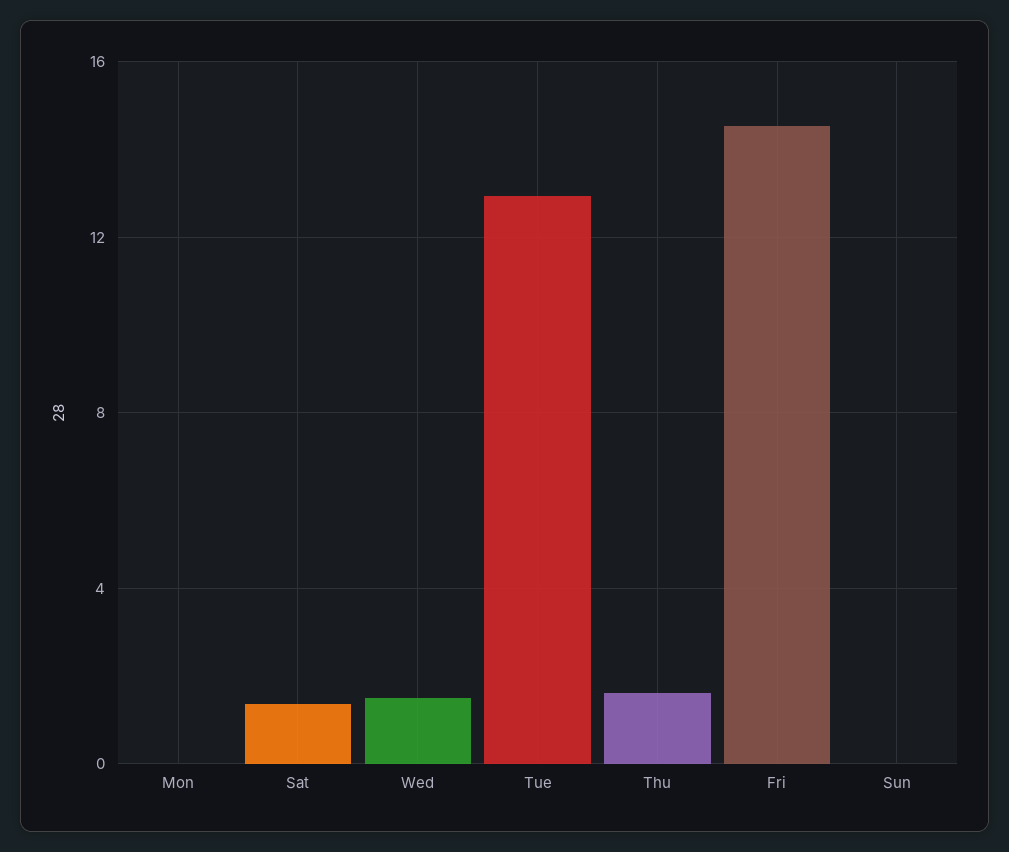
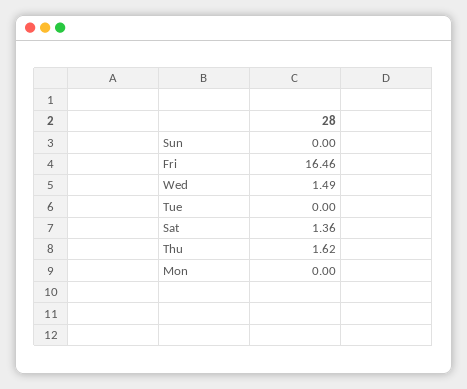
Tue: 13 -> 0
Fri: 14.5 -> 16.46

